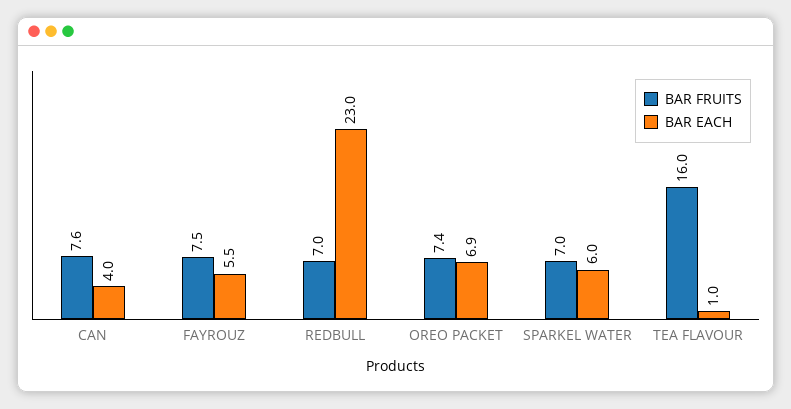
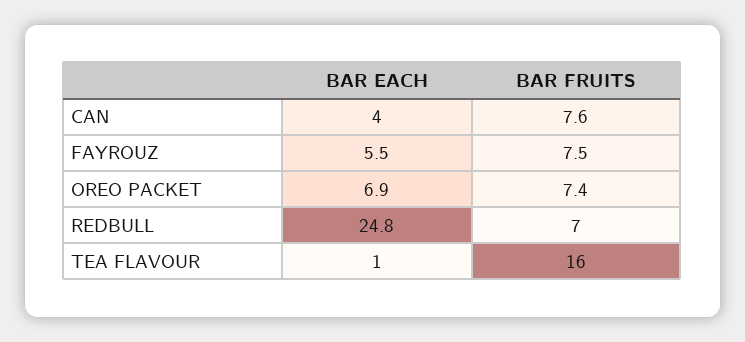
BAR EACH, REDBULL: 23 -> 24.8
BAR FRUITS, SPARKEL WATER: 7 -> none
BAR EACH, SPARKEL WATER: 6 -> none

